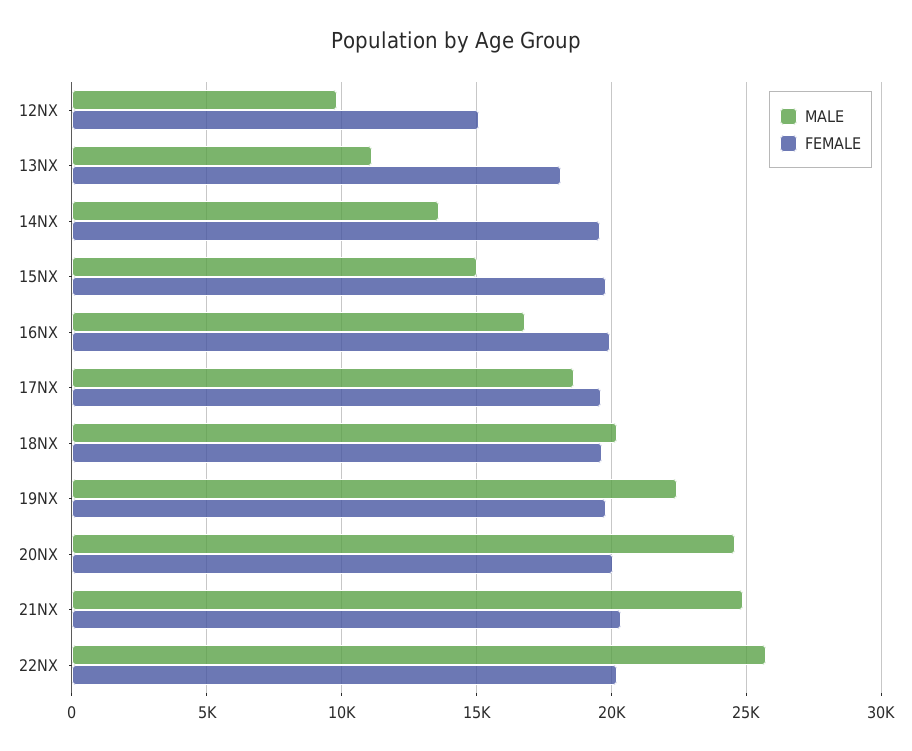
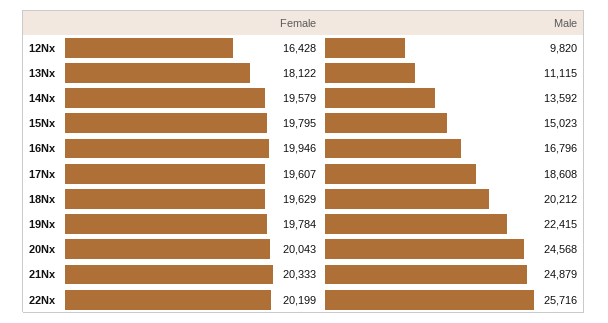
FEMALE, 12NX: 15000 -> 16428

